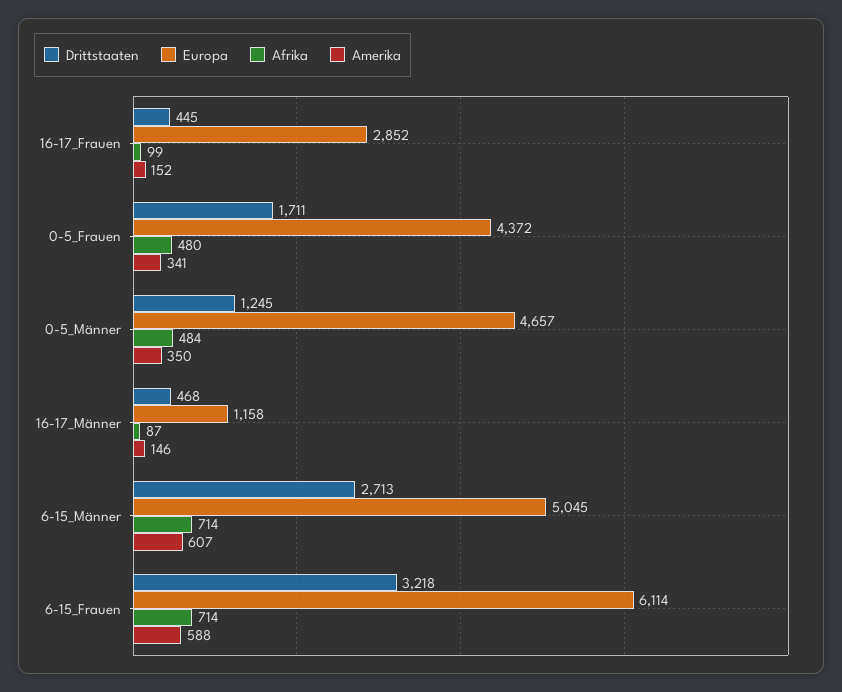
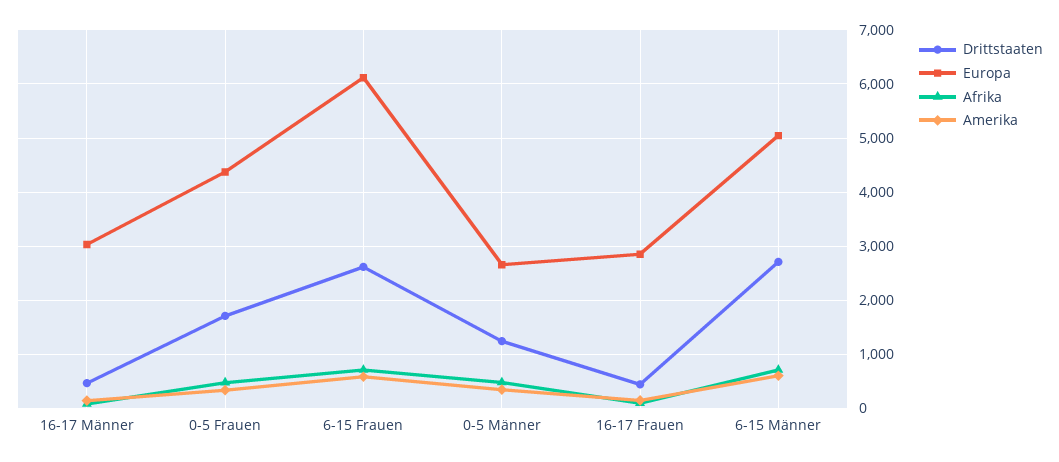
Europa, 0-5_Männer: 4657 -> 2600
Europa, 16-17_Männer: 1158 -> 3000
Drittstaaten, 6-15_Frauen: 3218 -> 2600

